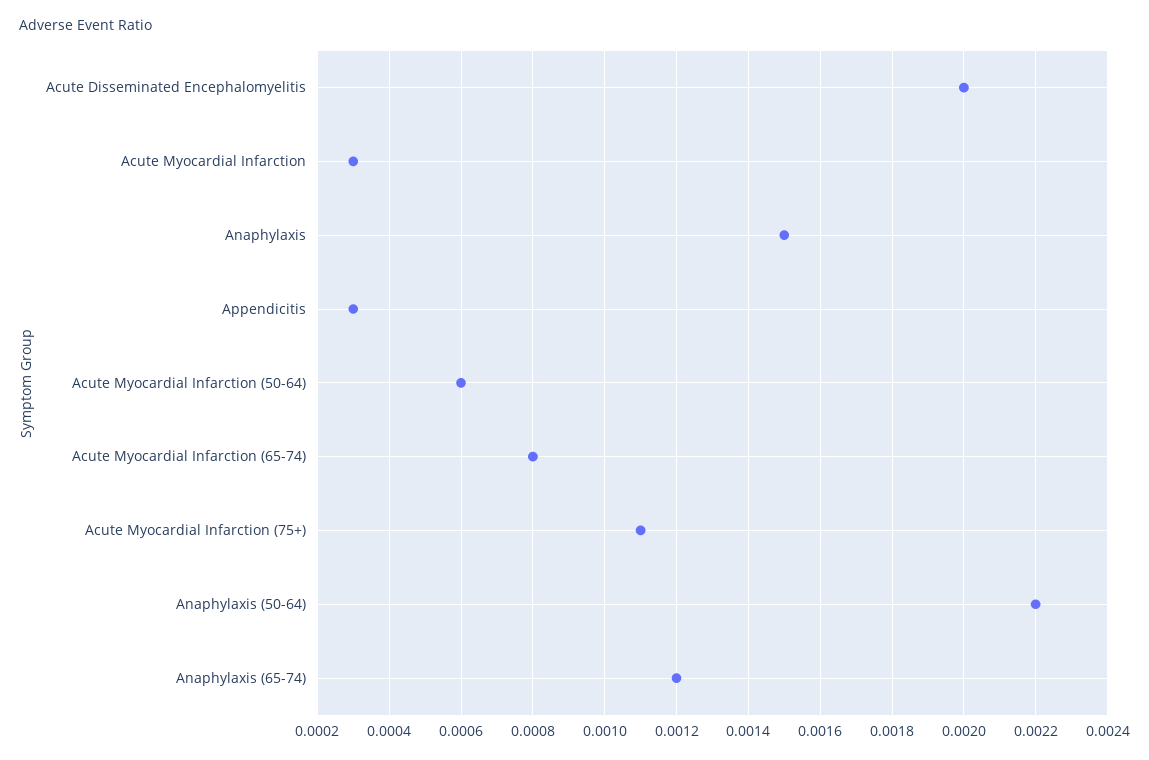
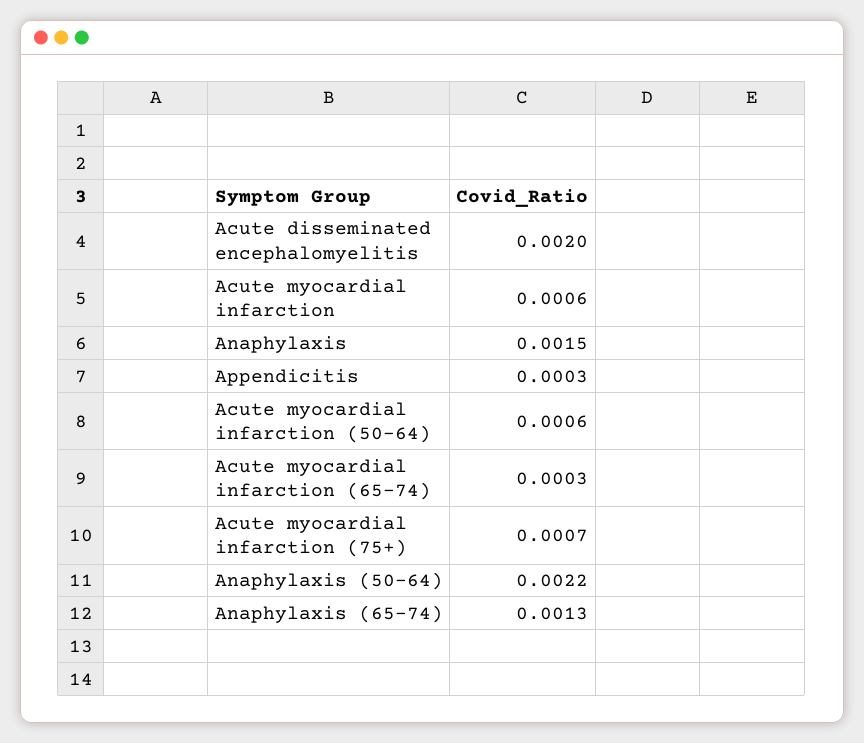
Acute Myocardial Infarction: 0.0003 -> 0.0006
Acute Myocardial Infarction (65-74): 0.0008 -> 0.0003
Acute Myocardial Infarction (75+): 0.0011 -> 0.0007
Anaphylaxis (65-74): 0.0012 -> 0.0013

